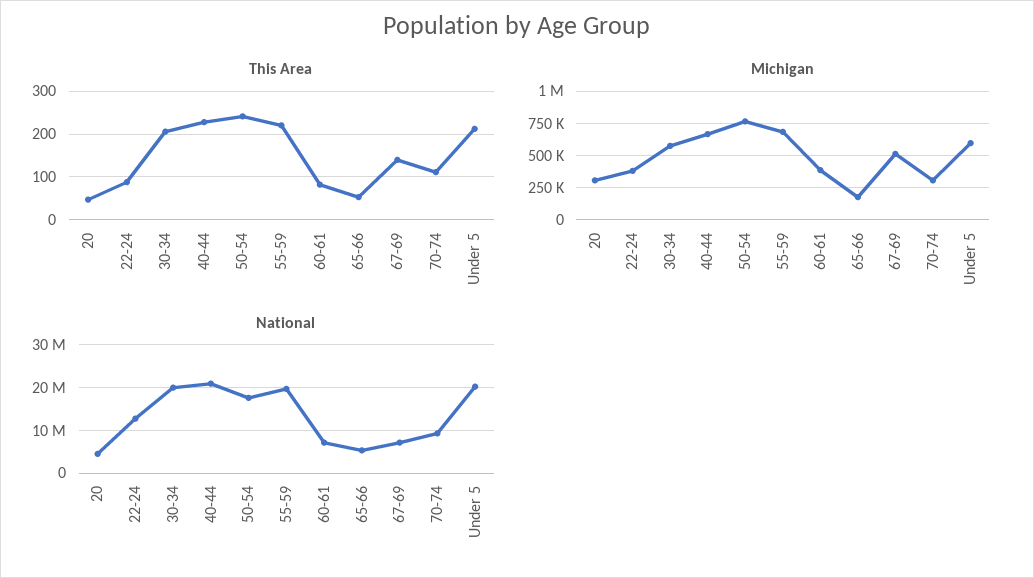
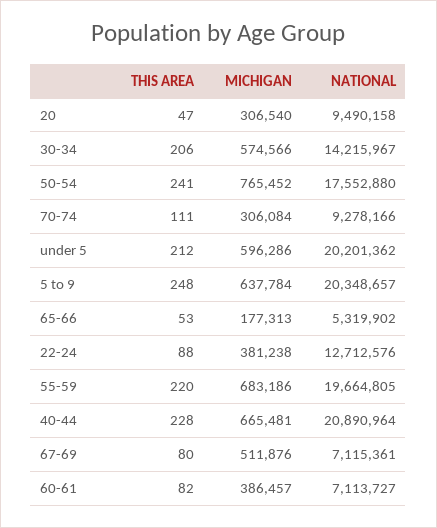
This Area, 67-69: 140 -> 80
National, 20: 4000000 -> 9490158
National, 30-34: 20000000 -> 14215967
This Area, 5 to 9: none -> 248
Michigan, 5 to 9: none -> 637784
National, 5 to 9: none -> 20348657

